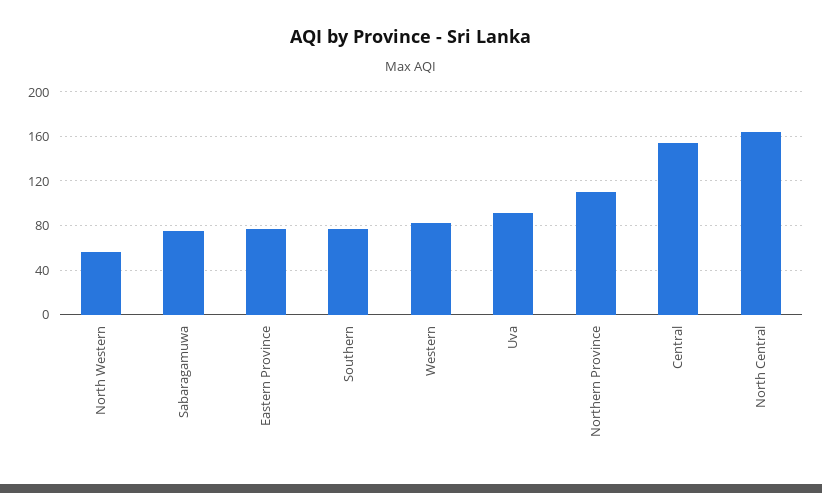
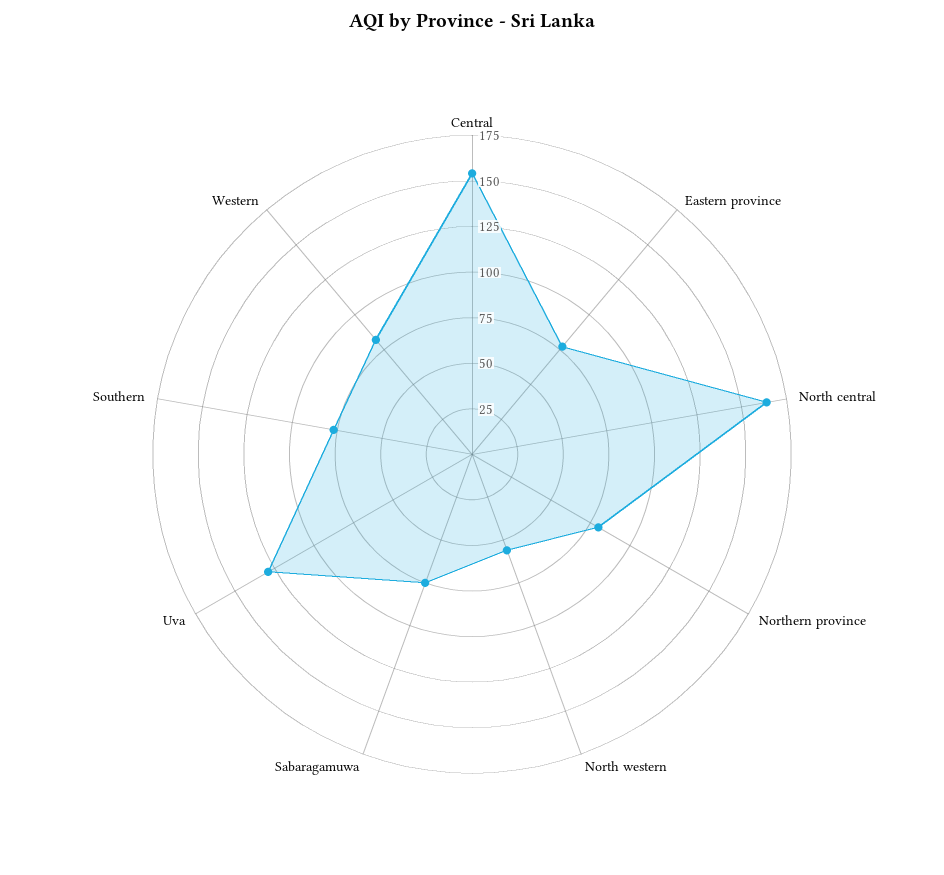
Uva: 90 -> 130
Northern Province: 110 -> 80

